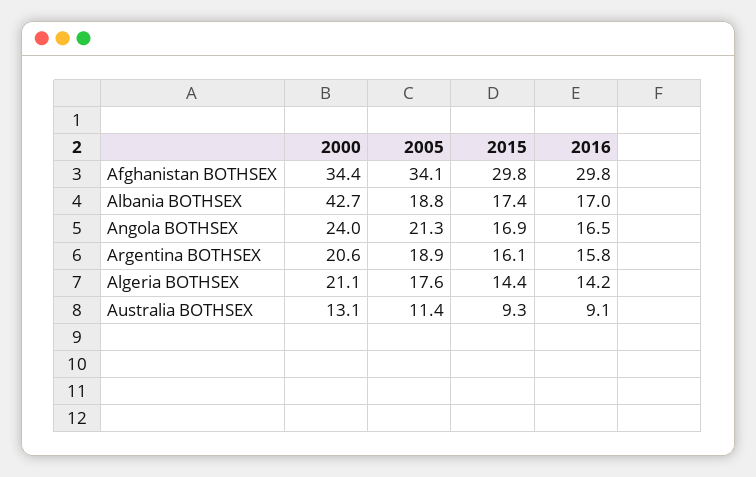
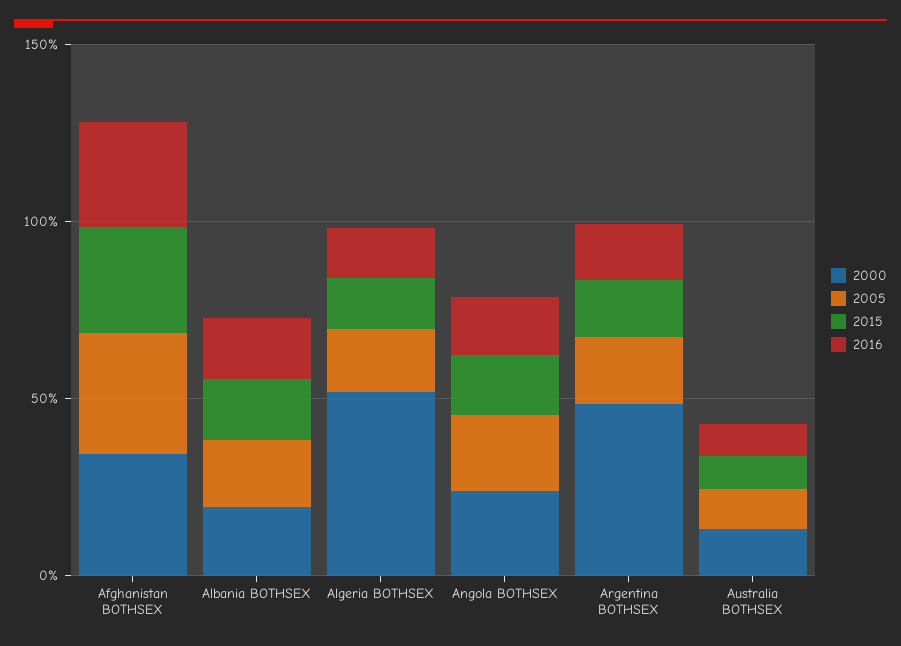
2000, Albania BOTHSEX: 42.7 -> 20
2000, Argentina BOTHSEX: 20.6 -> 50
2000, Algeria BOTHSEX: 21.1 -> 50

